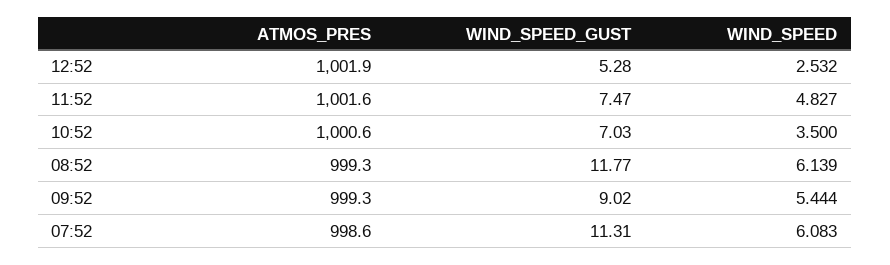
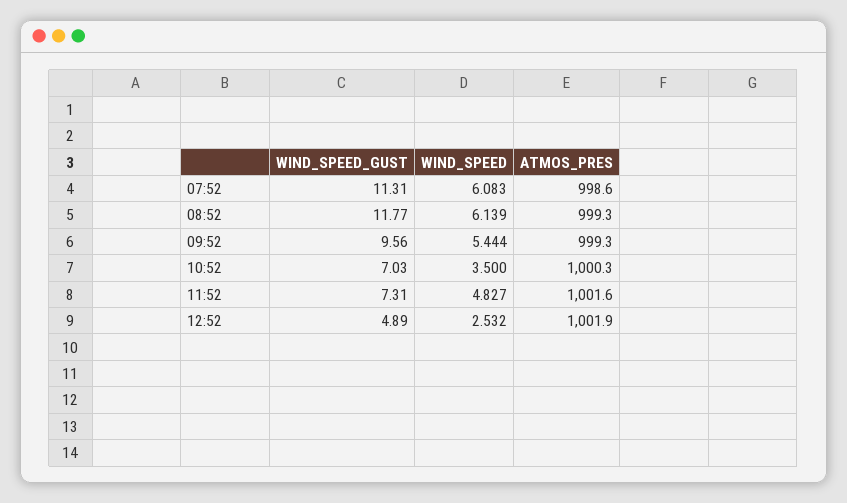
WIND_SPEED_GUST, 12:52: 5.28 -> 4.89
WIND_SPEED_GUST, 11:52: 7.47 -> 7.31
ATMOS_PRES, 10:52: 1000.6 -> 1000.3
WIND_SPEED_GUST, 09:52: 9.02 -> 9.56

